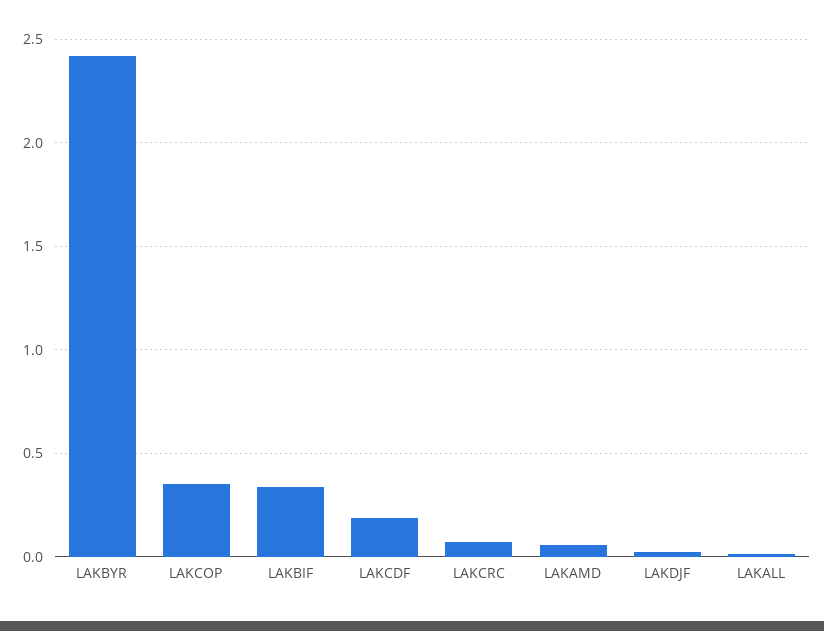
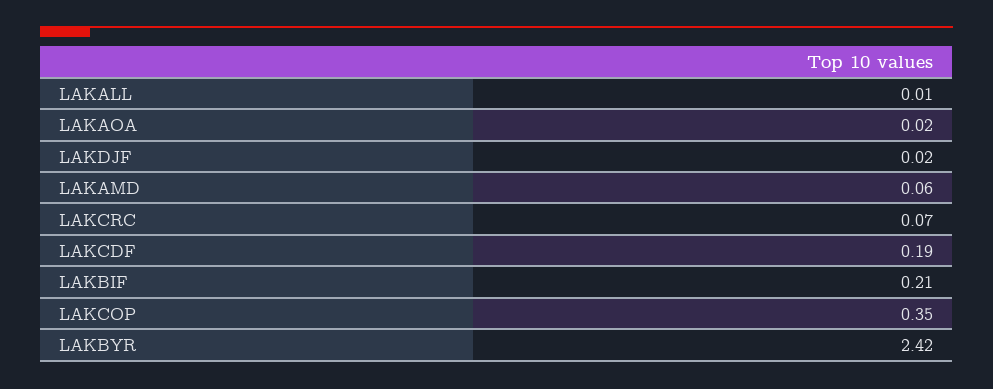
LAKBIF: 0.35 -> 0.21
LAKAOA: none -> 0.02

